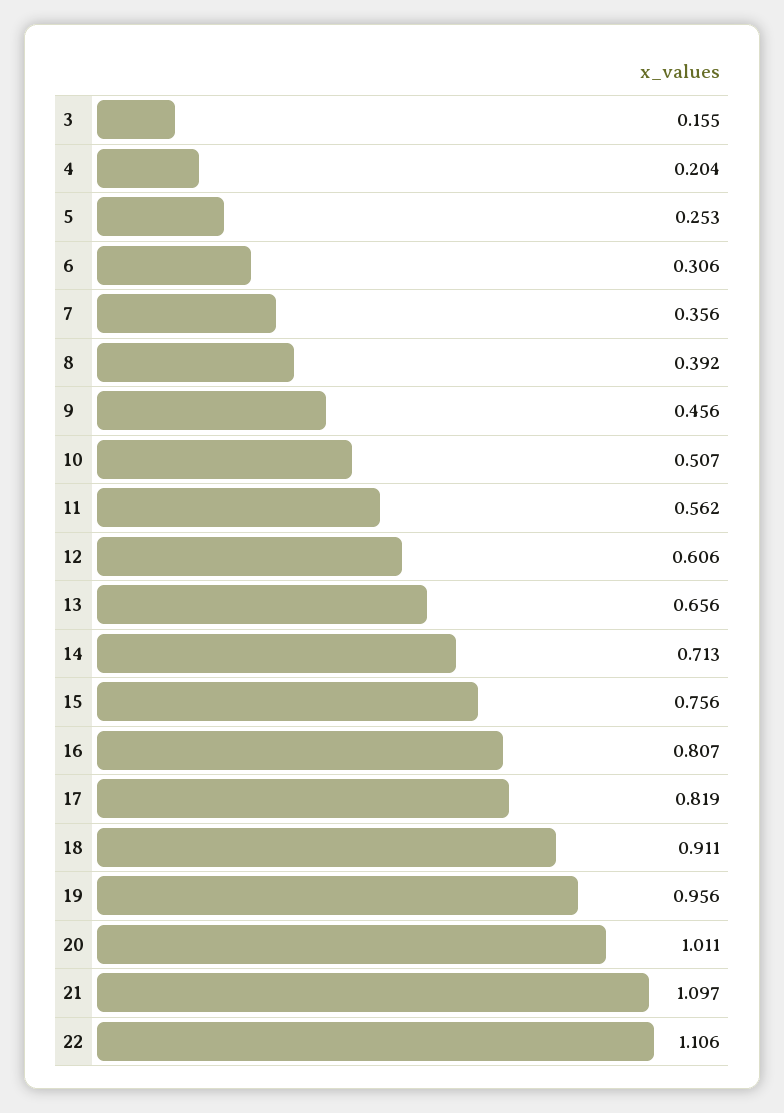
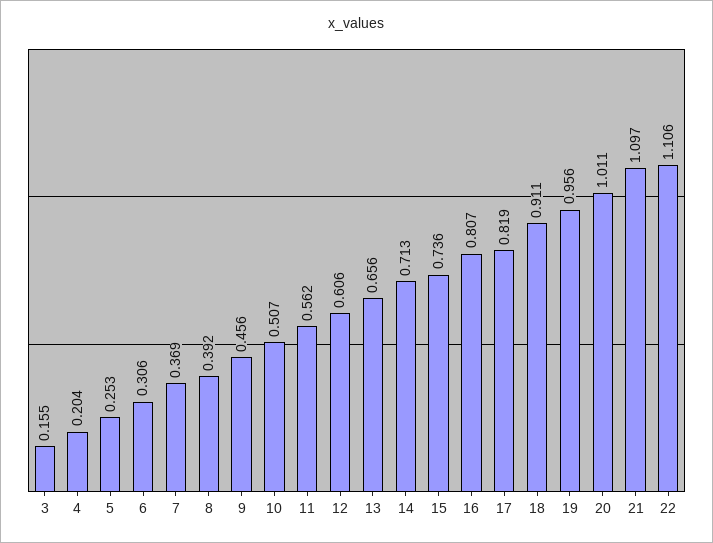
7: 0.356 -> 0.369
15: 0.756 -> 0.736

